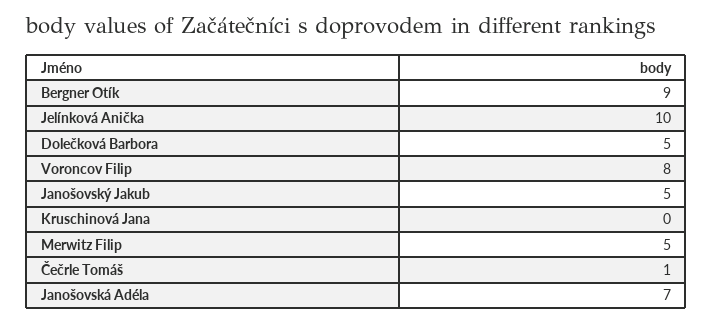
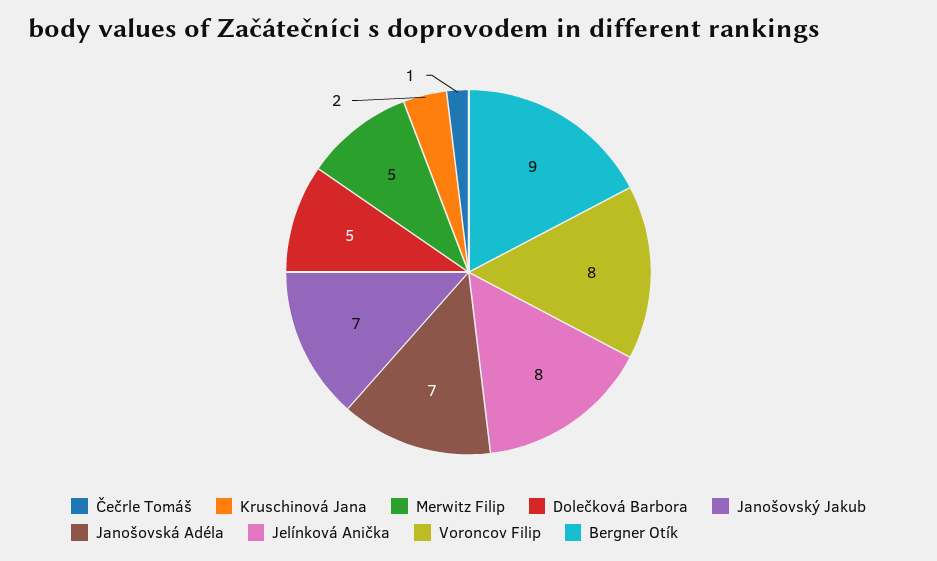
Jelínková Anička: 10 -> 8
Janošovský Jakub: 5 -> 7
Kruschinová Jana: 0 -> 2

